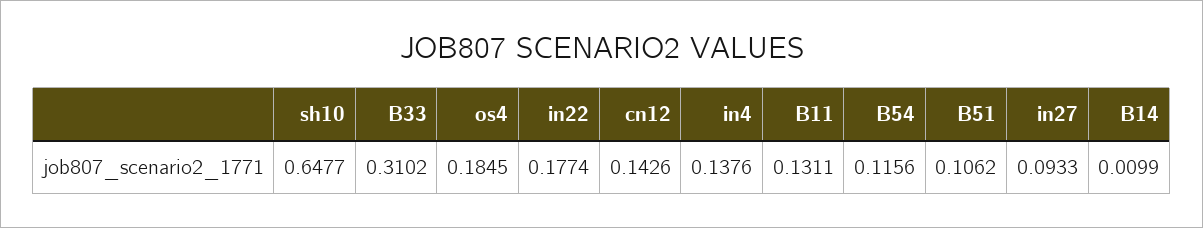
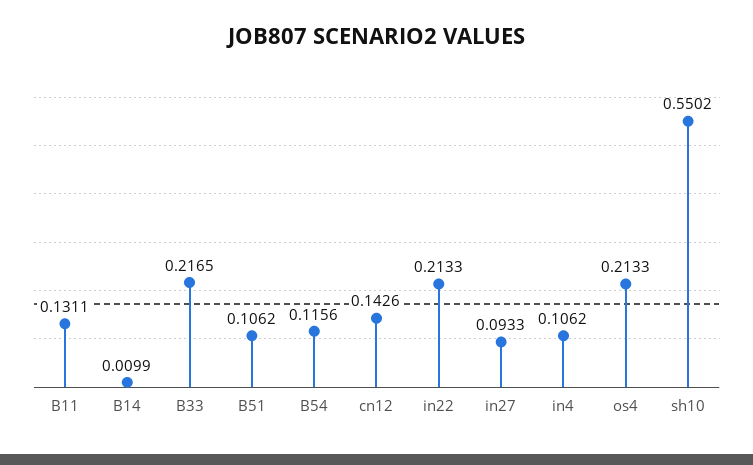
sh10: 0.6477 -> 0.5502
B33: 0.3102 -> 0.2165
os4: 0.1845 -> 0.2133
in22: 0.1774 -> 0.2133
in4: 0.1376 -> 0.1062

